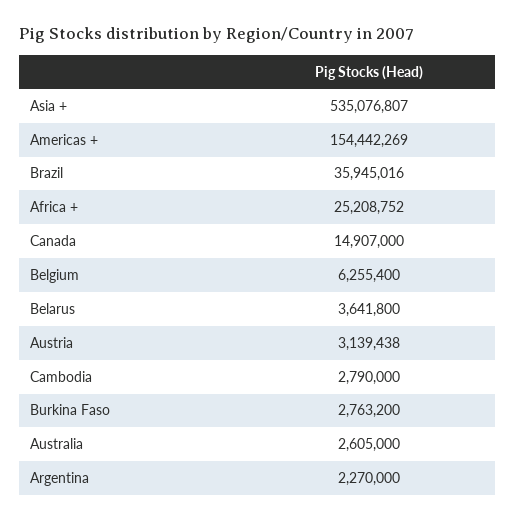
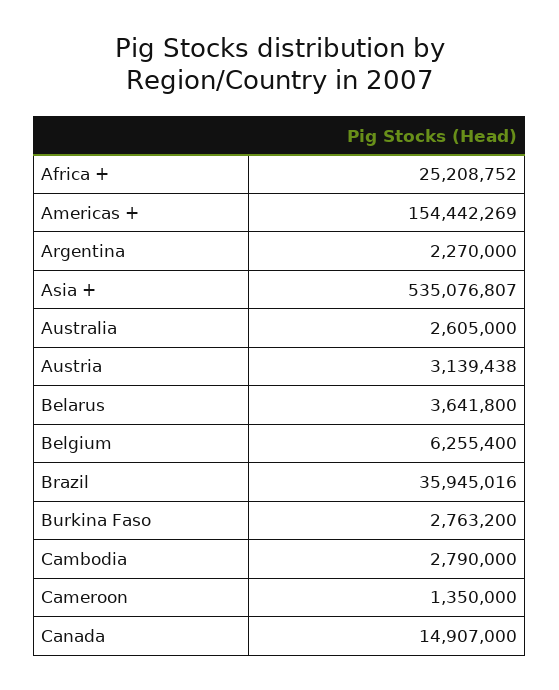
Cameroon: none -> 1350000

